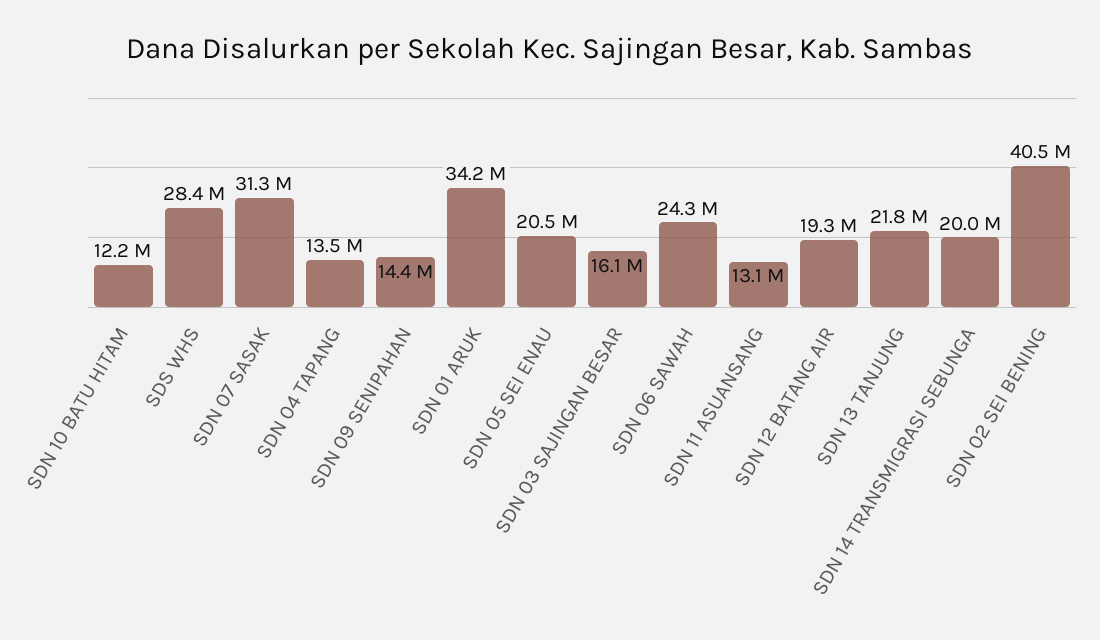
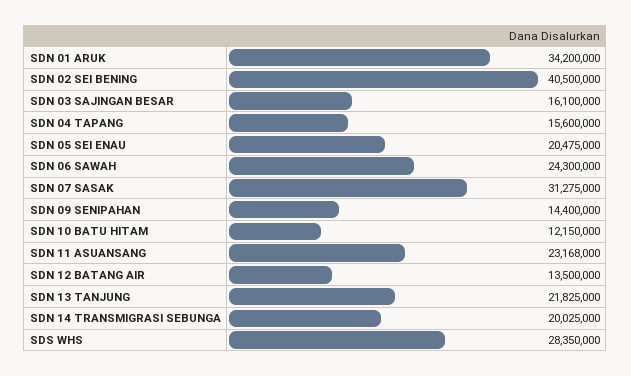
SDN 04 TAPANG: 13500000 -> 15600000
SDN 11 ASUANSANG: 13100000 -> 23168000
SDN 12 BATANG AIR: 19300000 -> 13500000

